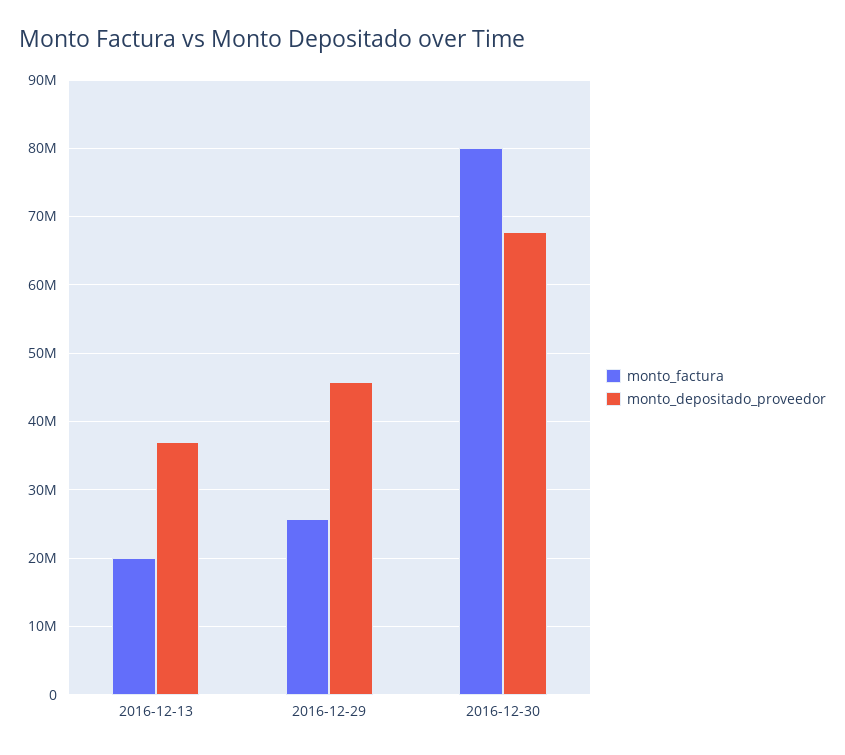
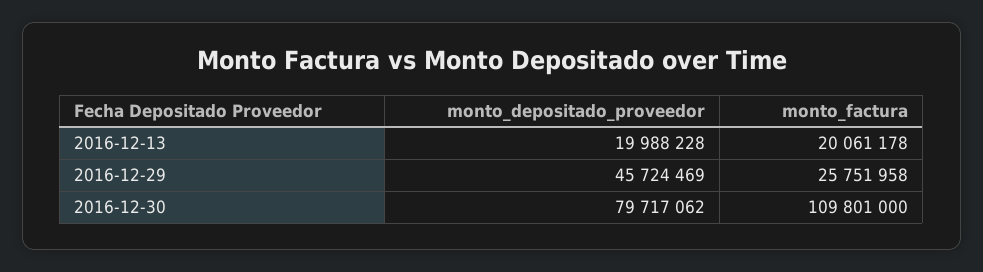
monto_depositado_proveedor, 2016-12-13: 37000000 -> 19988228
monto_factura, 2016-12-30: 80000000 -> 109801000
monto_depositado_proveedor, 2016-12-30: 68000000 -> 79717062

